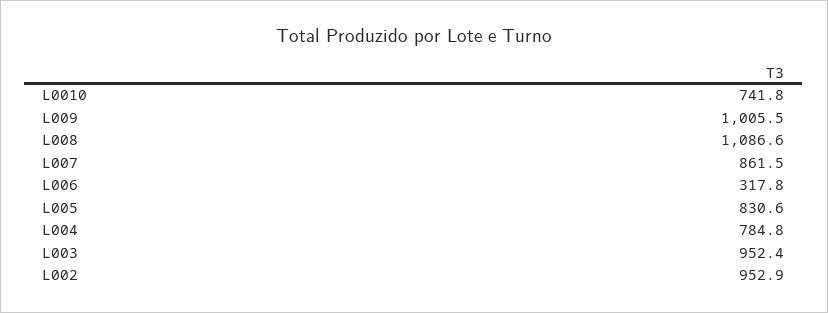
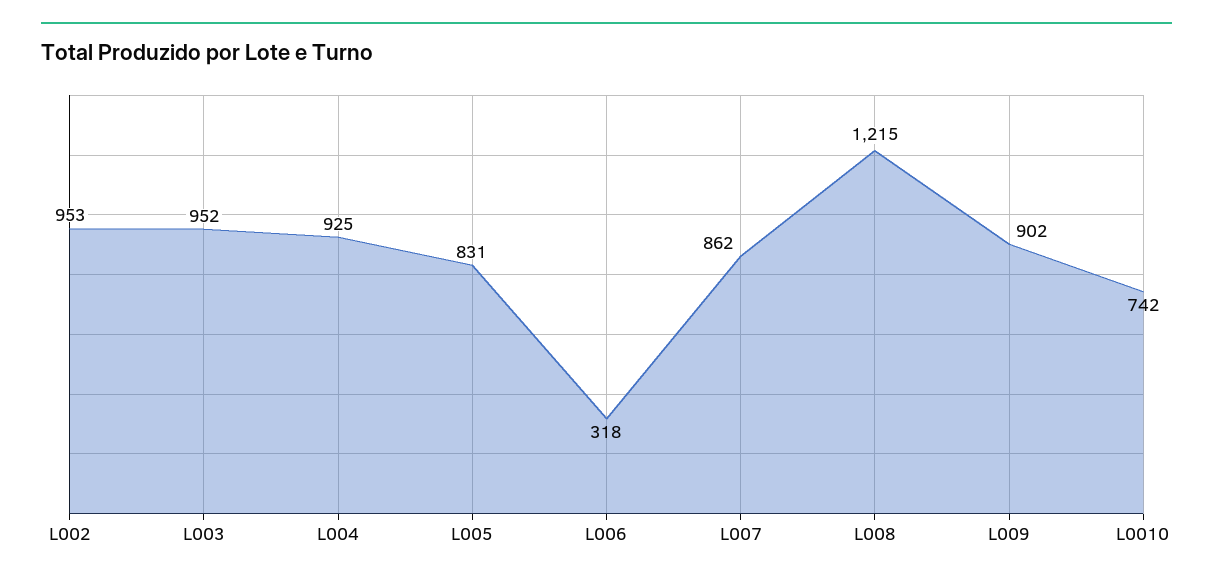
L009: 1005.5 -> 902
L008: 1086.6 -> 1215
L004: 784.8 -> 925

